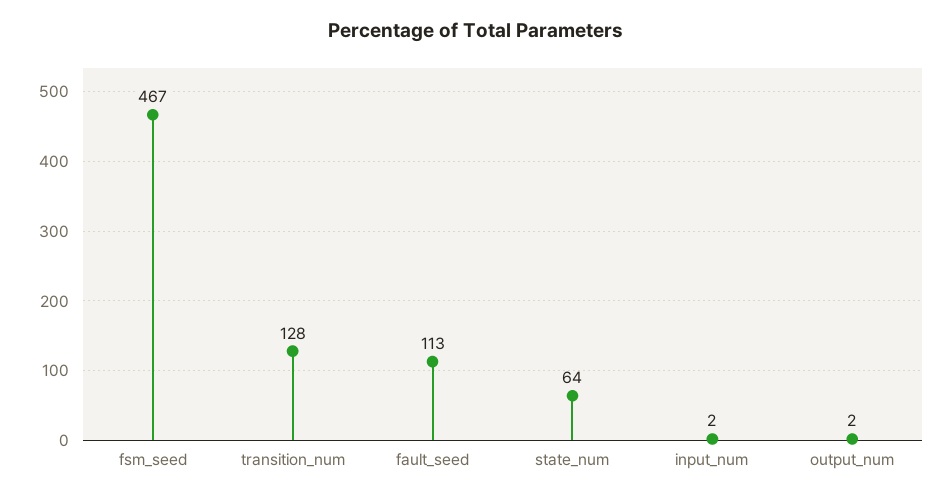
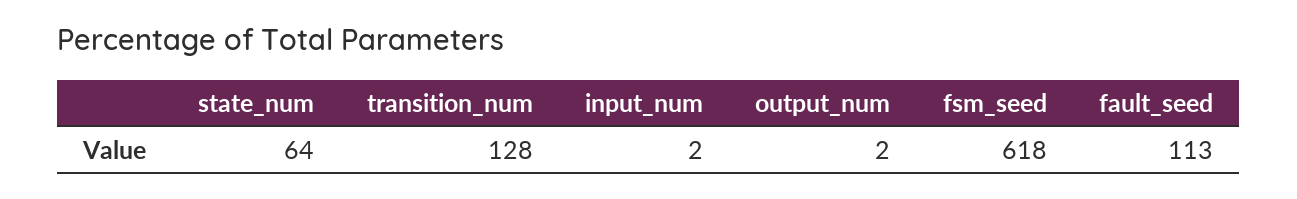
fsm_seed: 467 -> 618

